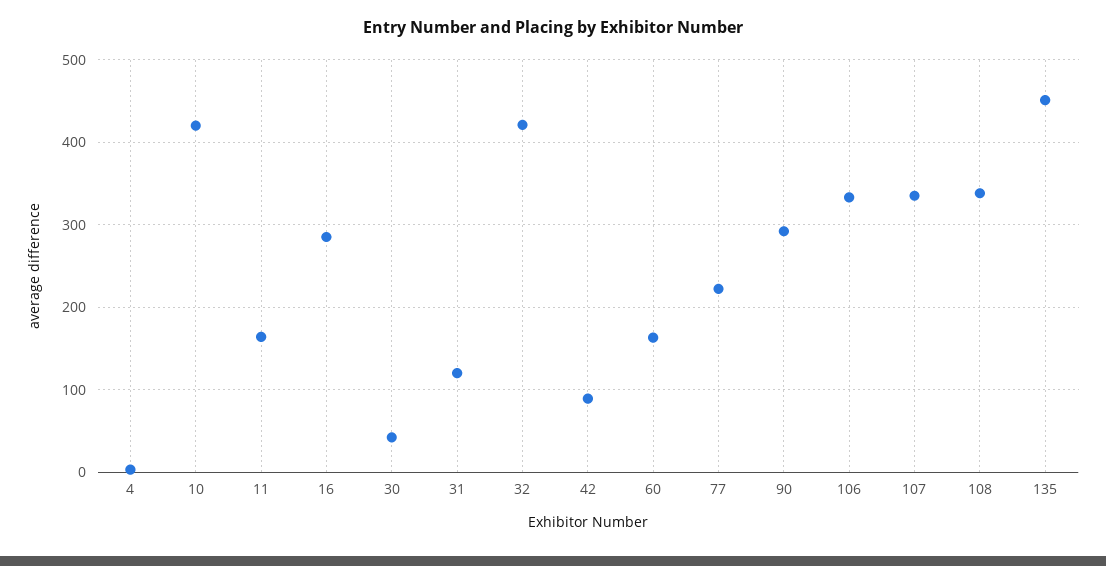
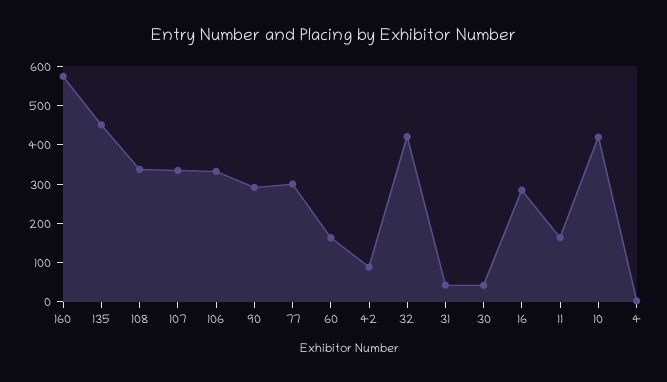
31: 120 -> 50
77: 220 -> 300
160: none -> 575

